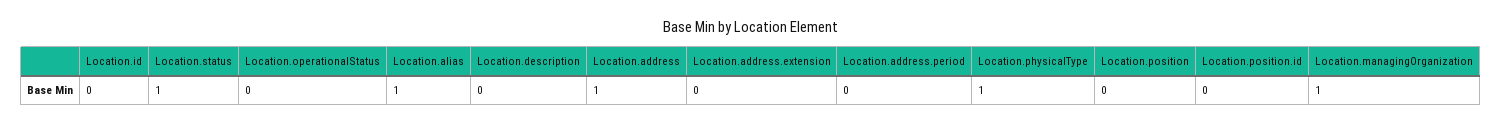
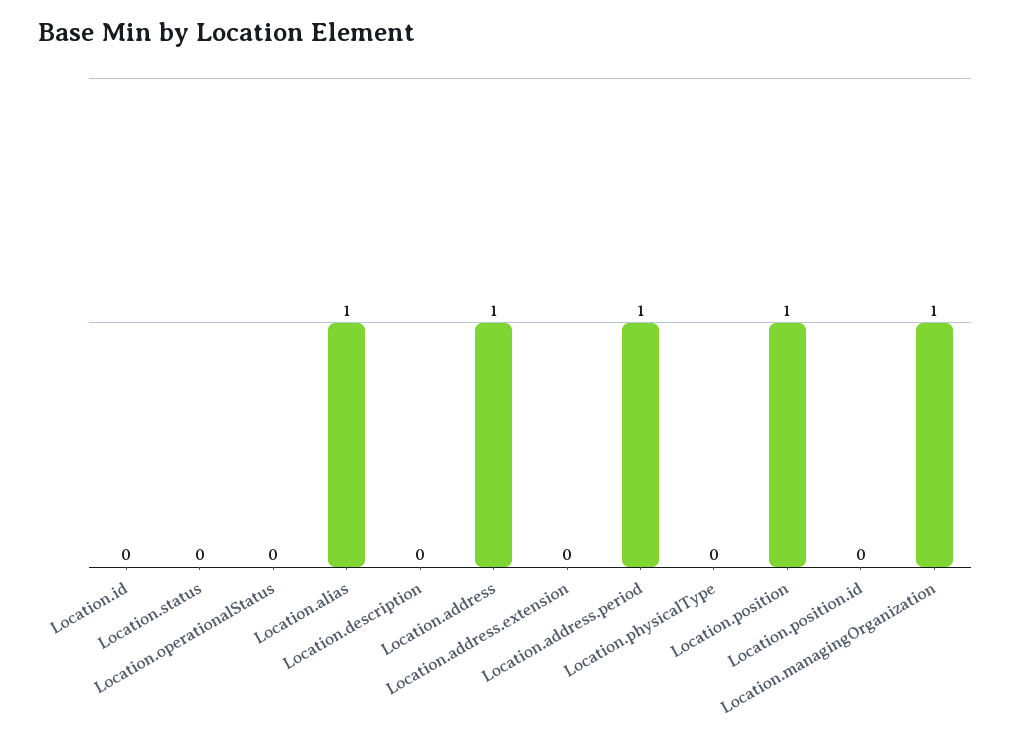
Location.status: 1 -> 0
Location.address.period: 0 -> 1
Location.physicalType: 1 -> 0
Location.position: 0 -> 1

